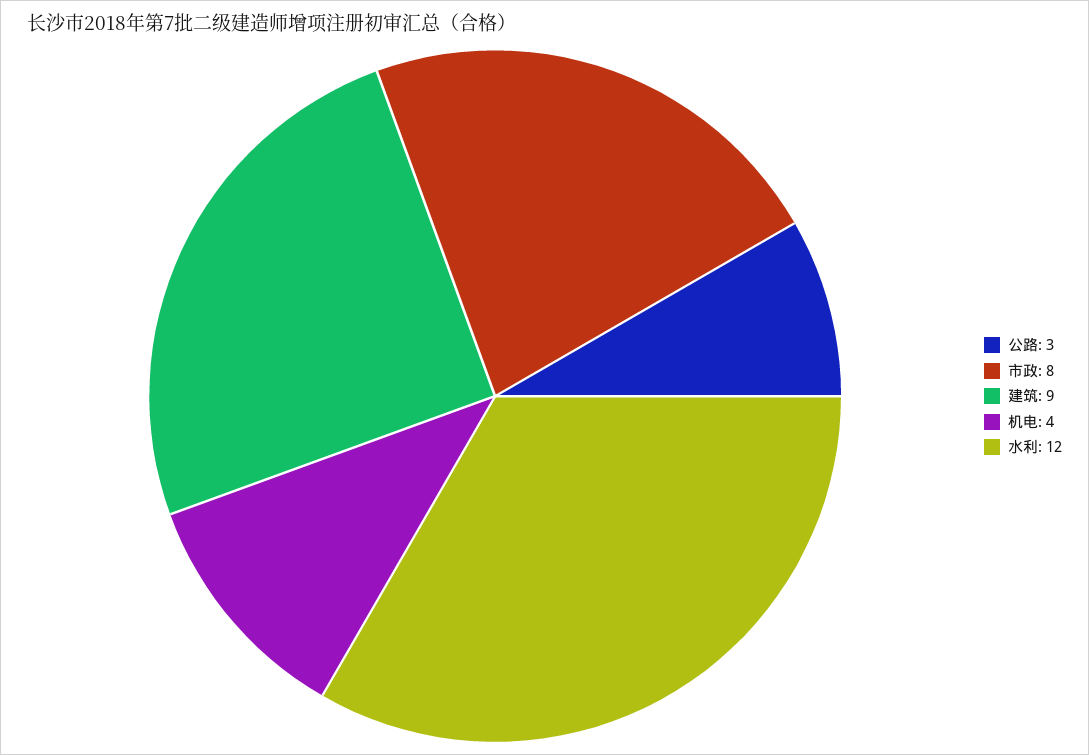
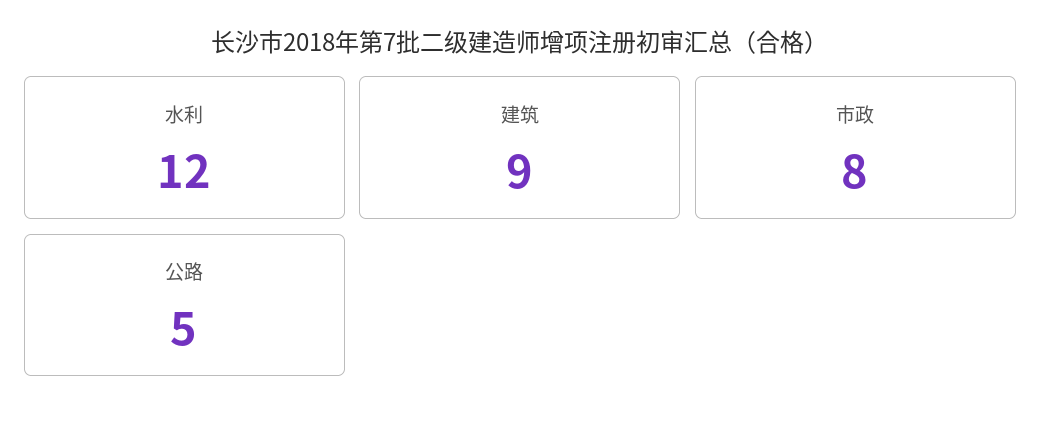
公路: 3 -> 5
机电: 4 -> none

